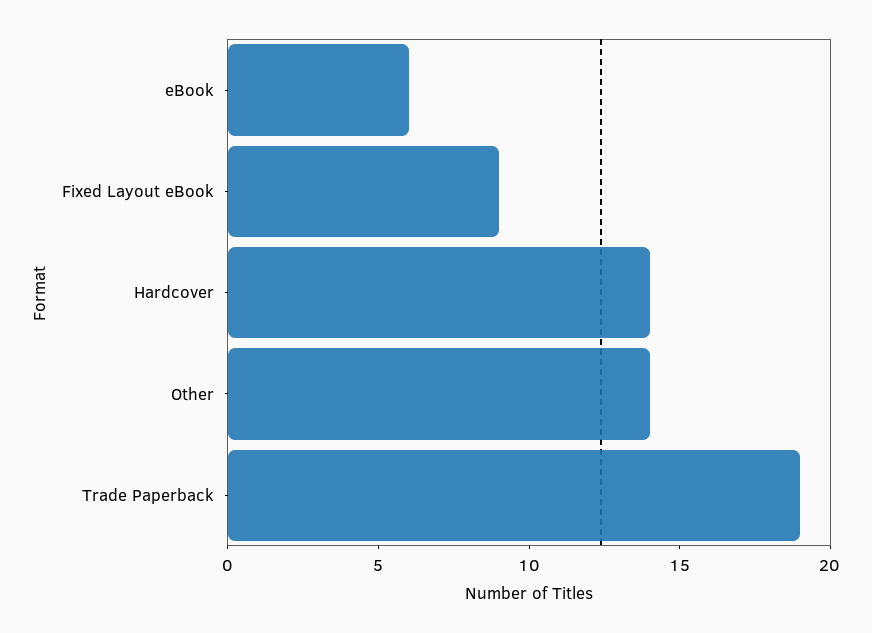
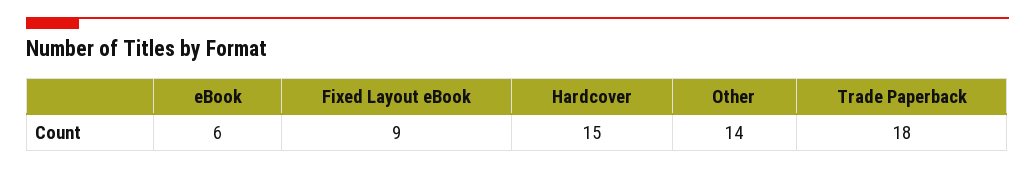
Hardcover: 14 -> 15
Trade Paperback: 19 -> 18

